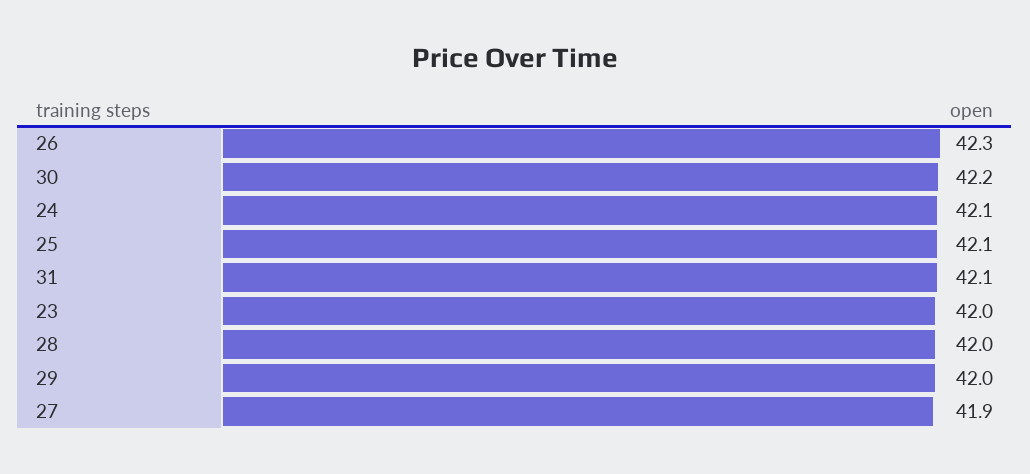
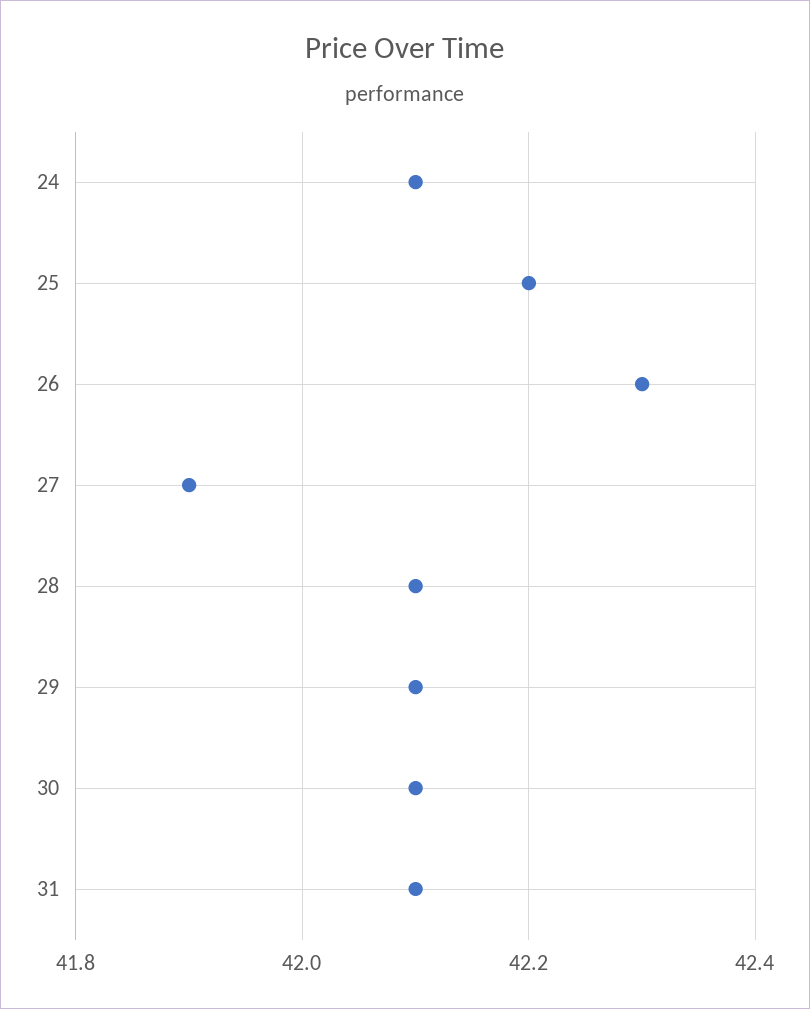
30: 42.2 -> 42.1
25: 42.1 -> 42.2
23: 42 -> none
28: 42 -> 42.1
29: 42 -> 42.1

